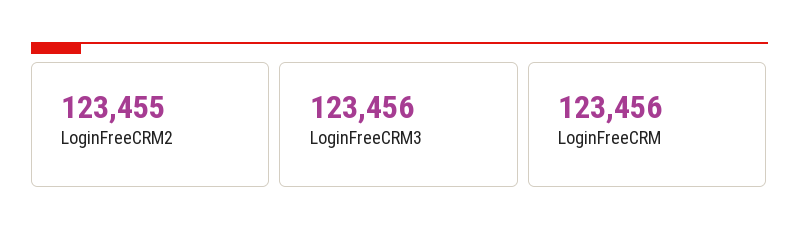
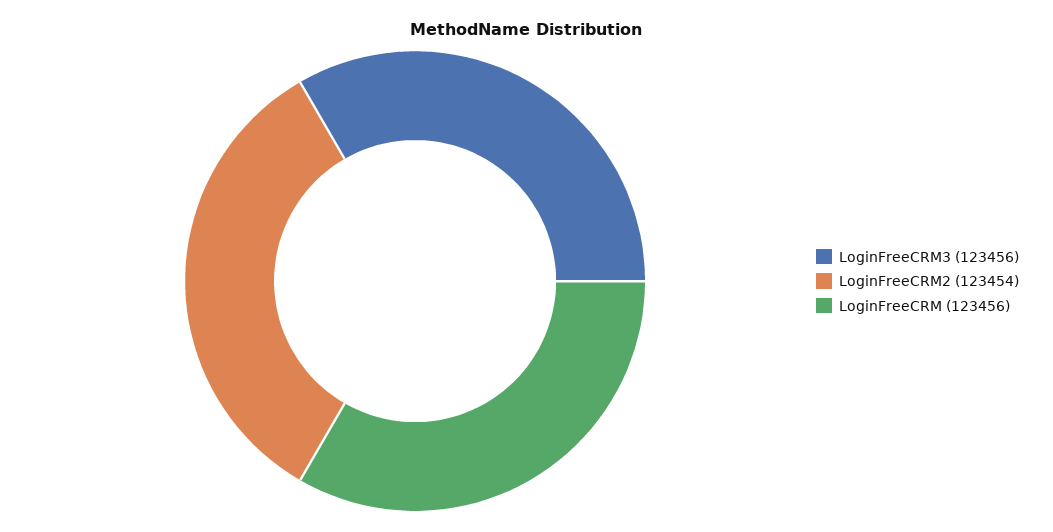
LoginFreeCRM2: 123455 -> 123454

